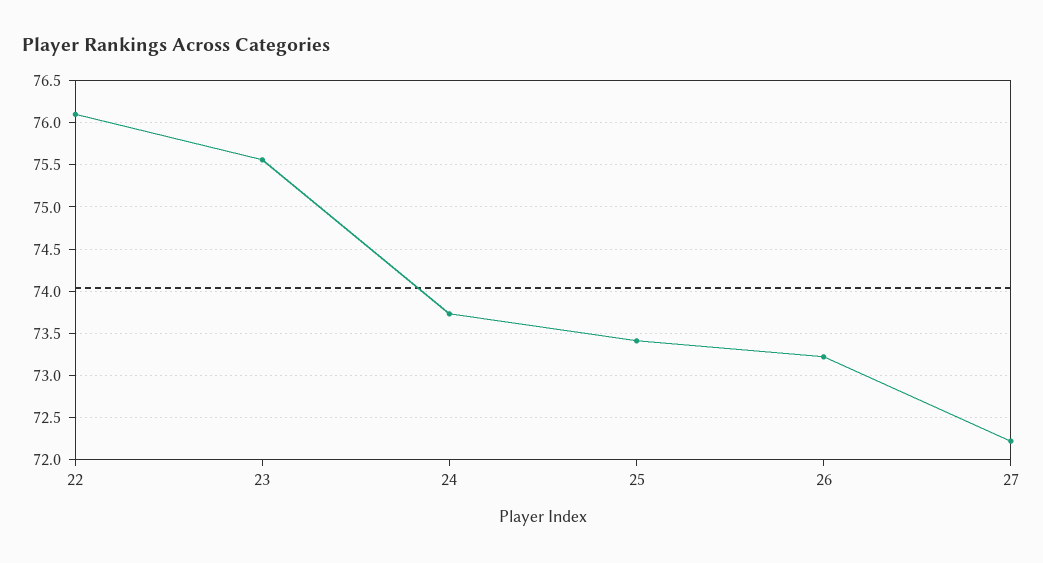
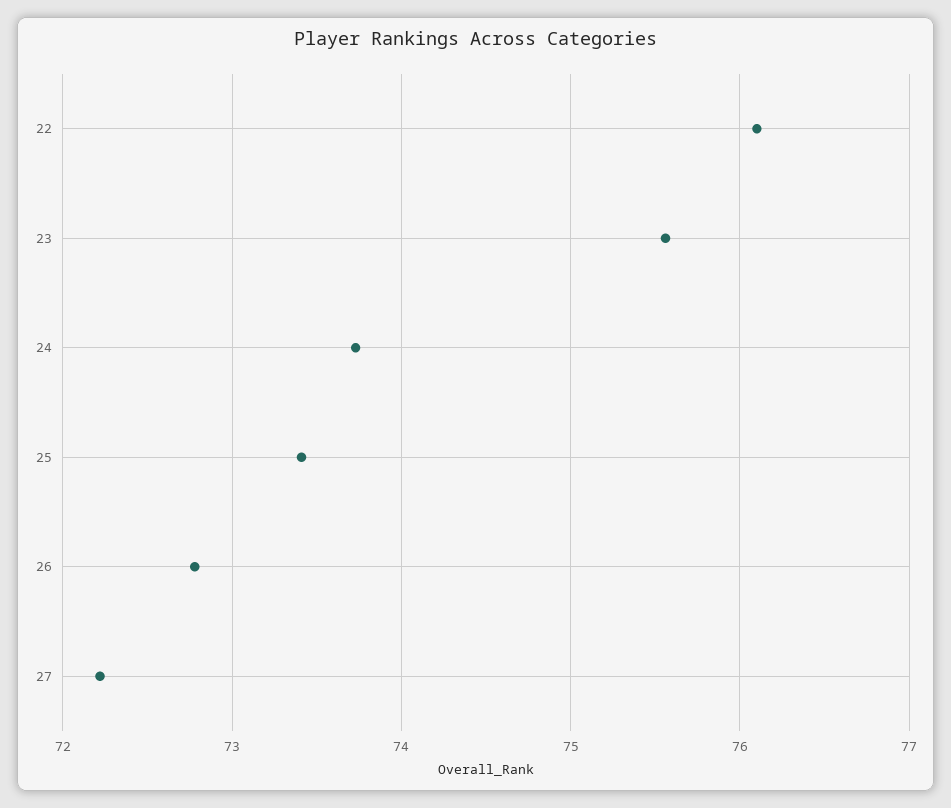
26: 73.2 -> 72.8

